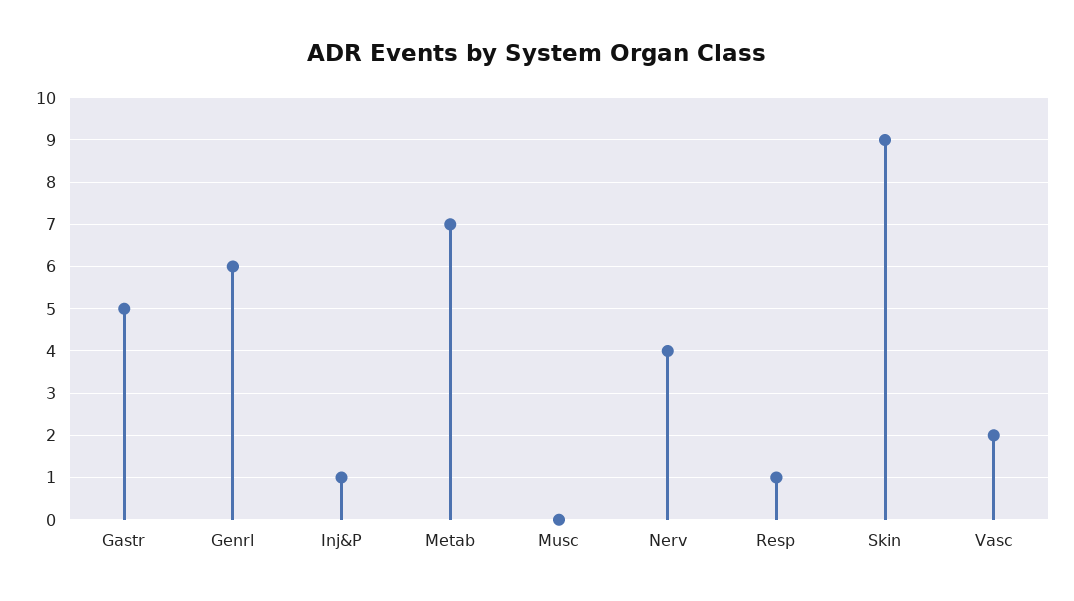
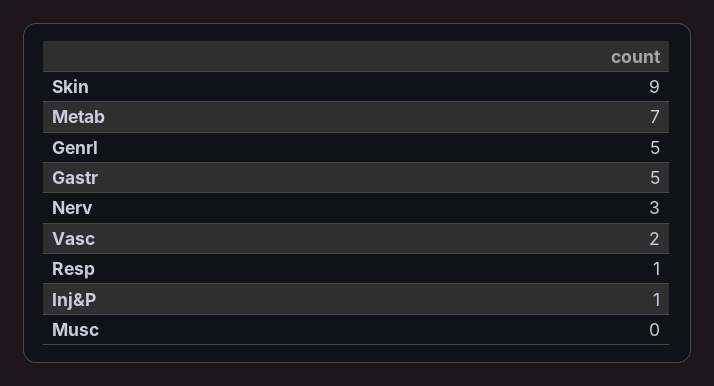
Genrl: 6 -> 5
Nerv: 4 -> 3

